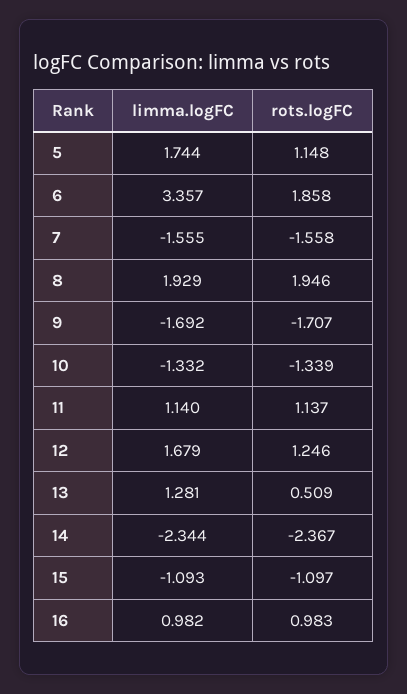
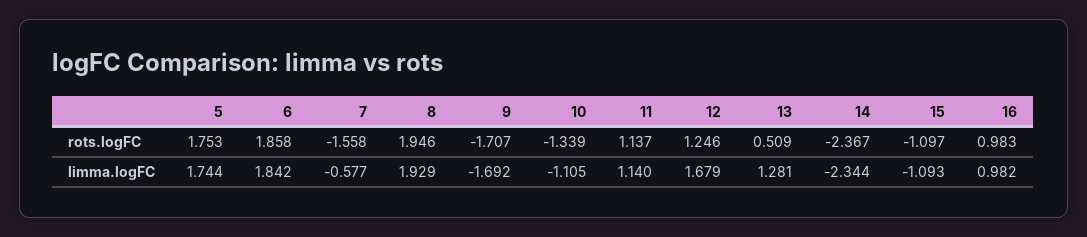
rots.logFC, 5: 1.148 -> 1.753
limma.logFC, 6: 3.357 -> 1.842
limma.logFC, 7: -1.555 -> -0.577
limma.logFC, 10: -1.332 -> -1.105

